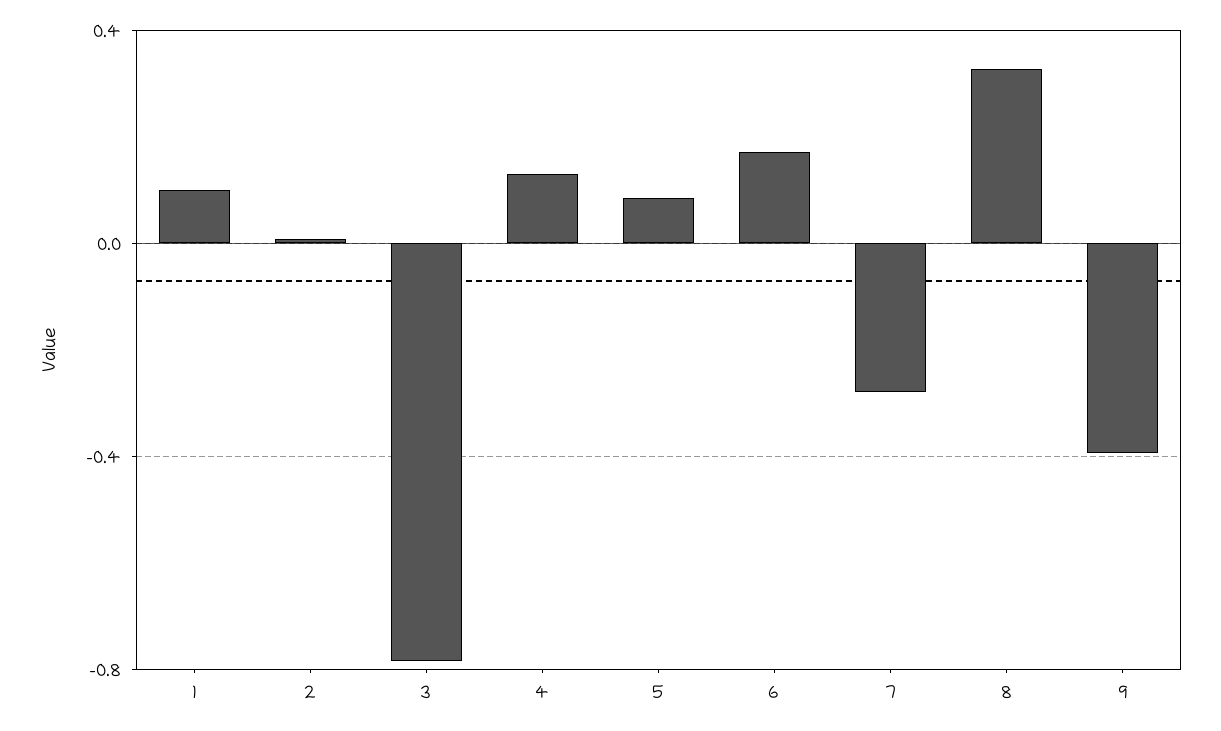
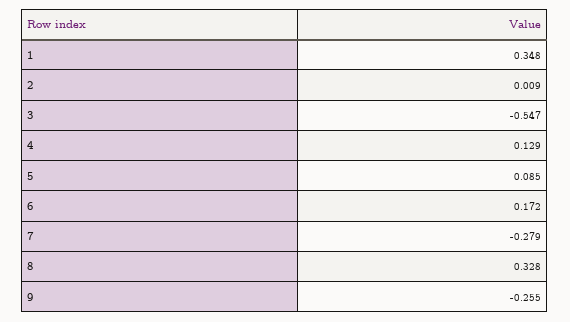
1: 0.1 -> 0.348
3: -0.8 -> -0.547
9: -0.4 -> -0.255

